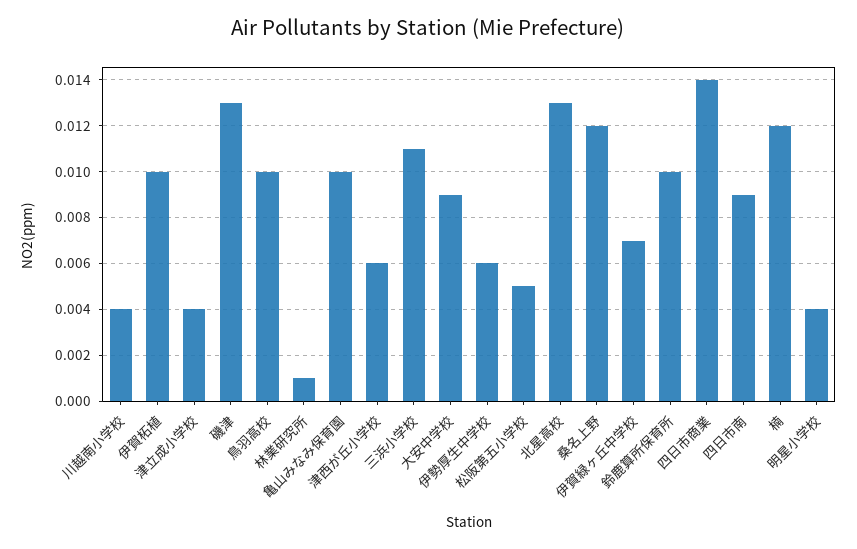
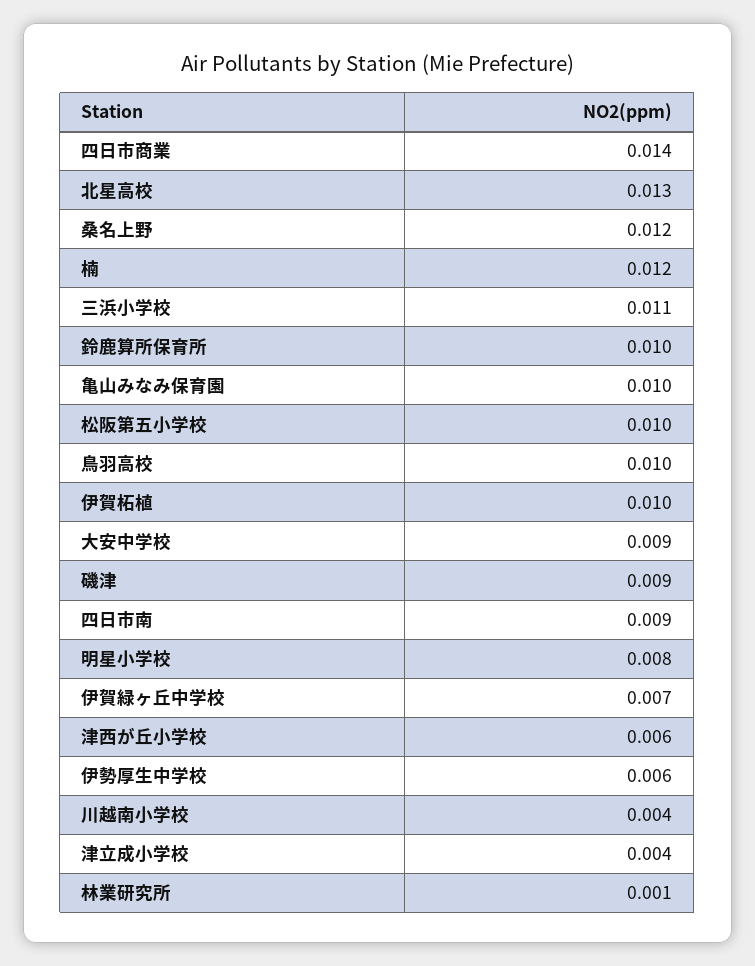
磯津: 0.013 -> 0.009
松阪第五小学校: 0.005 -> 0.01
明星小学校: 0.004 -> 0.008

